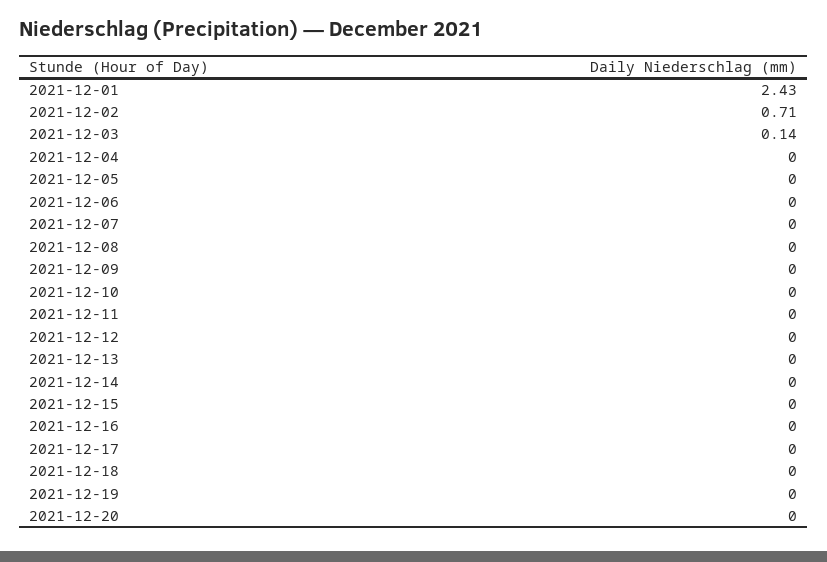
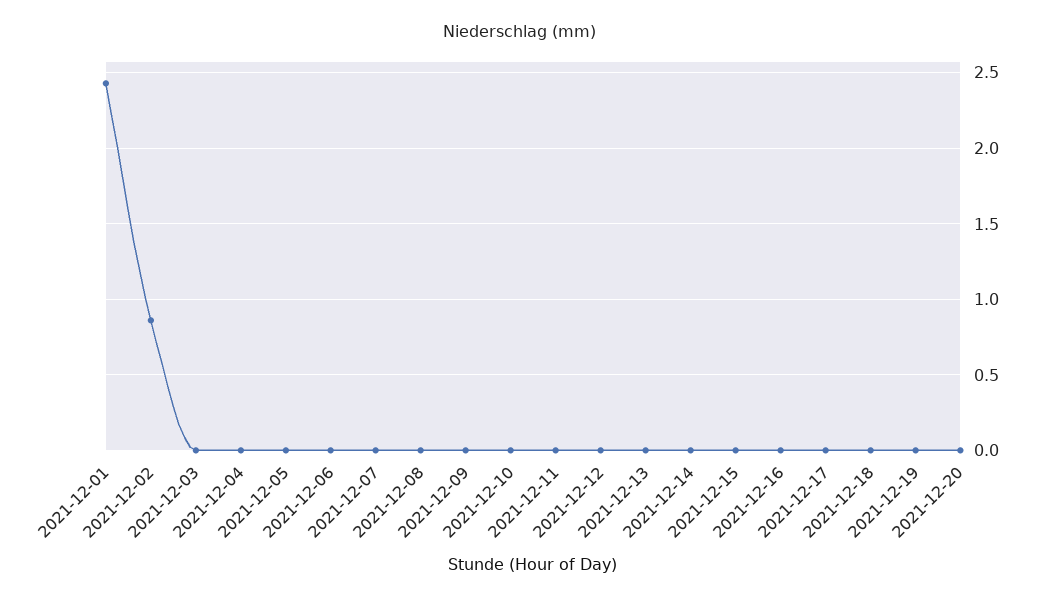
2021-12-02: 0.71 -> 0.85
2021-12-03: 0.14 -> 0

